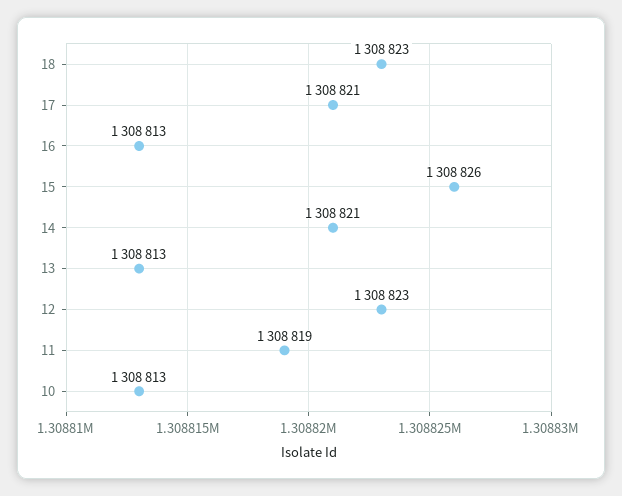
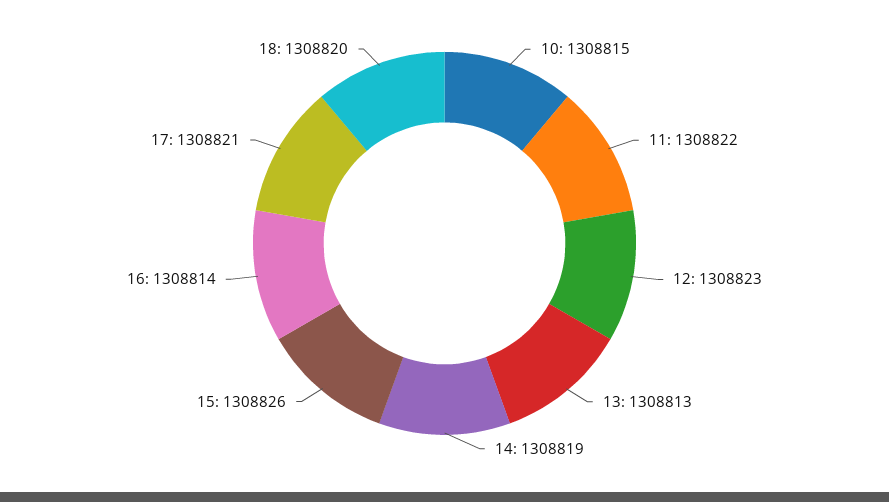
18: 1308823 -> 1308820
16: 1308813 -> 1308814
14: 1308821 -> 1308819
11: 1308819 -> 1308822
10: 1308813 -> 1308815

